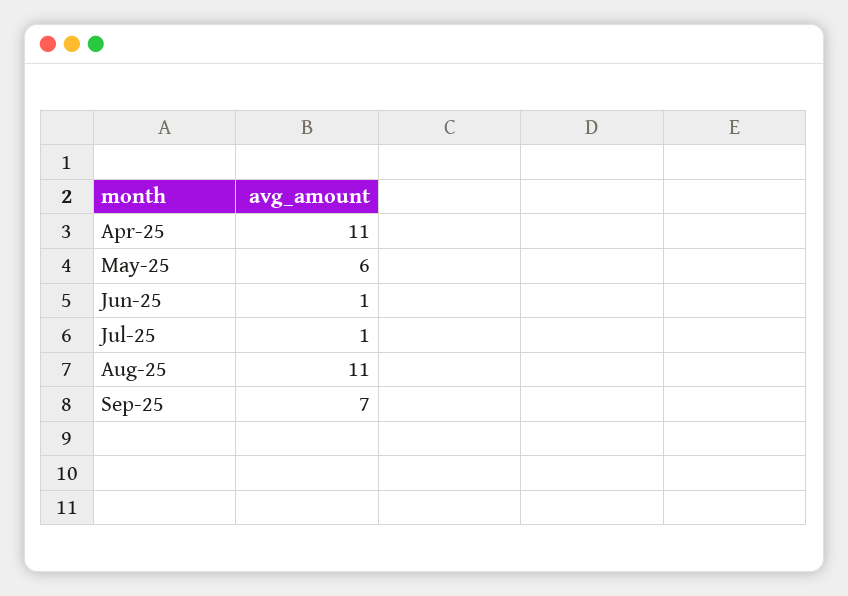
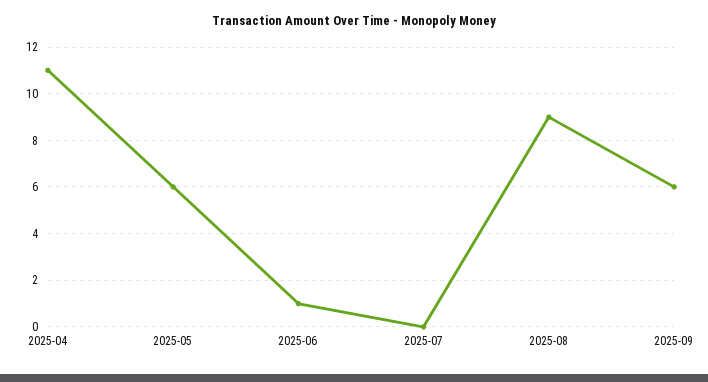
Jul-25: 1 -> 0
Aug-25: 11 -> 9
Sep-25: 7 -> 6

